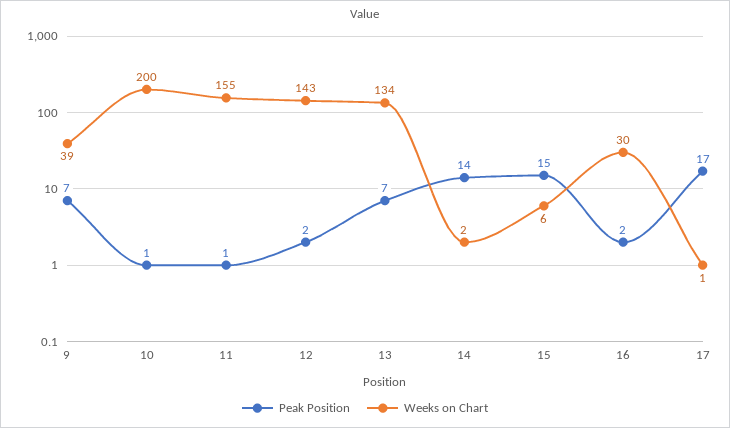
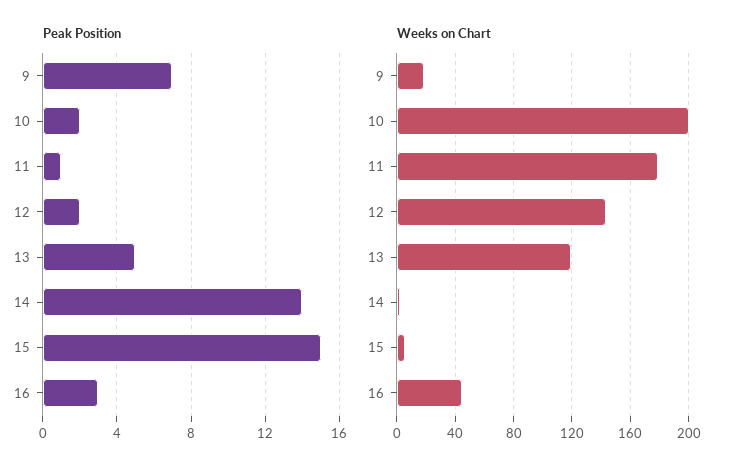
Weeks on Chart, 9: 39 -> 20
Peak Position, 10: 1 -> 2
Weeks on Chart, 11: 155 -> 180
Peak Position, 13: 7 -> 5
Weeks on Chart, 13: 134 -> 120
Peak Position, 16: 2 -> 3
Weeks on Chart, 16: 30 -> 45
Peak Position, 17: 17 -> none
Weeks on Chart, 17: 1 -> none

